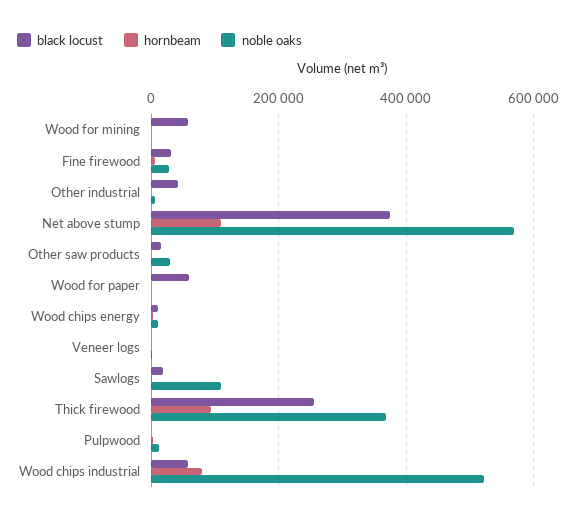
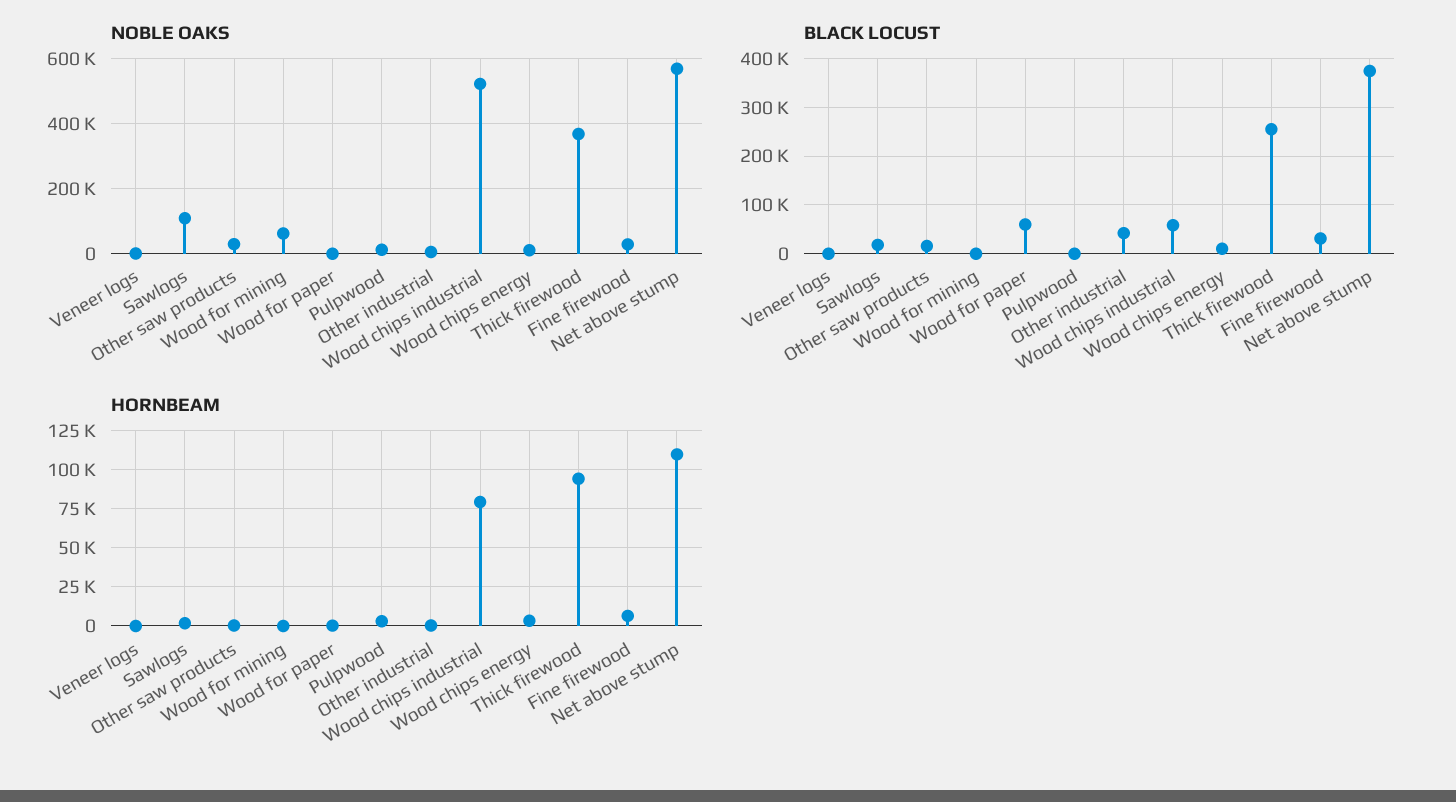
black locust, Wood for mining: 60000 -> 0
noble oaks, Wood for mining: 0 -> 60000

